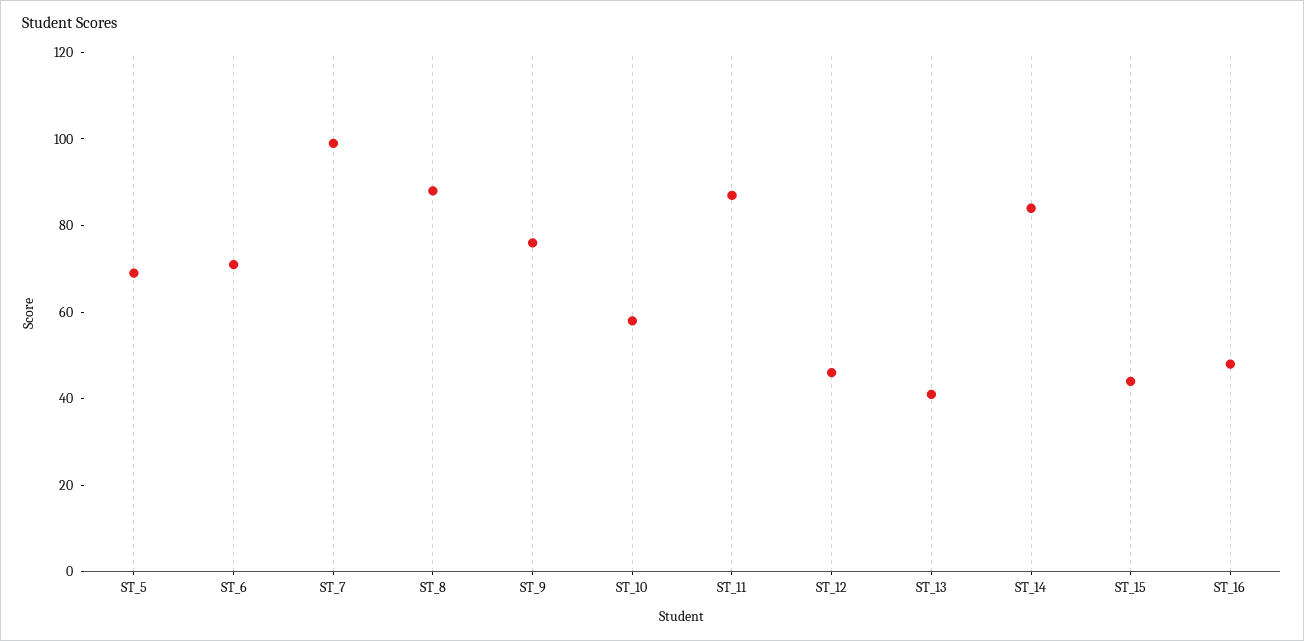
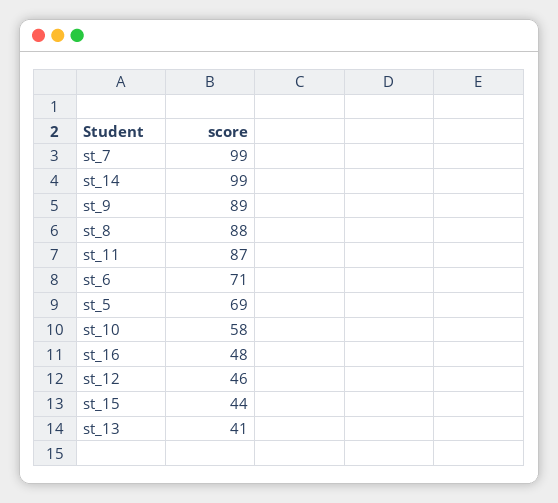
ST_9: 75 -> 89
ST_14: 85 -> 99

